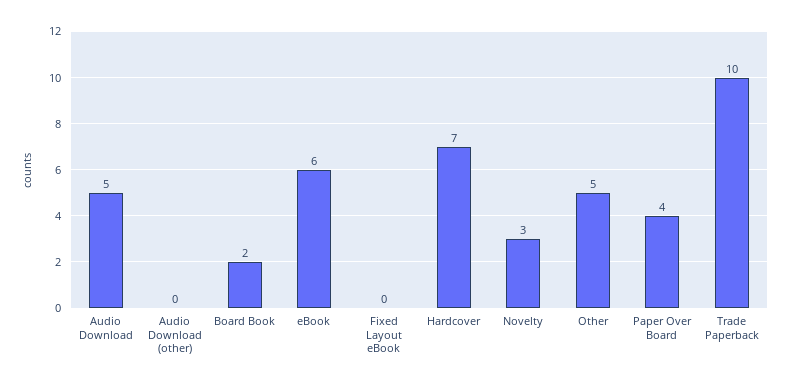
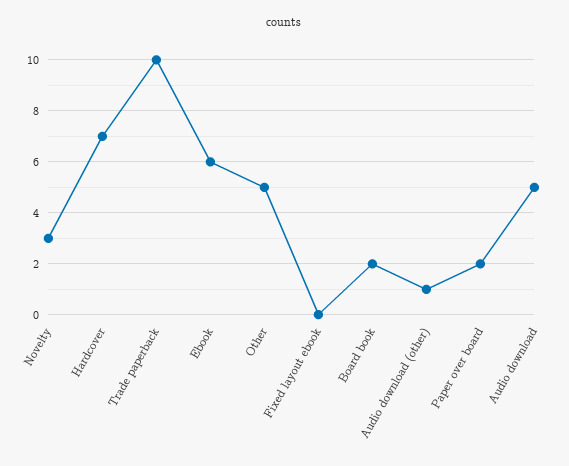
Audio Download (other): 0 -> 1
Paper Over Board: 4 -> 2

